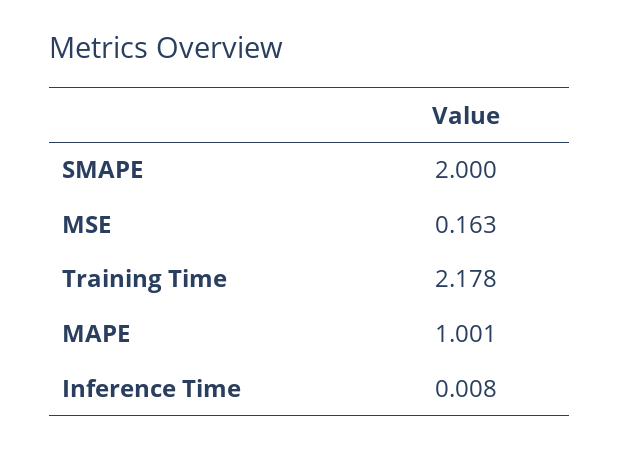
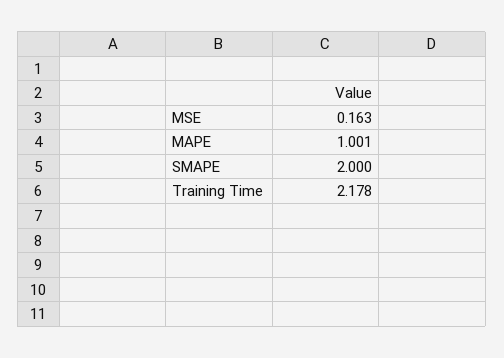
Inference Time: 0.008 -> none

